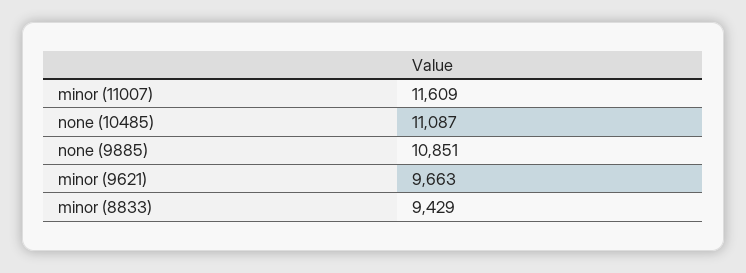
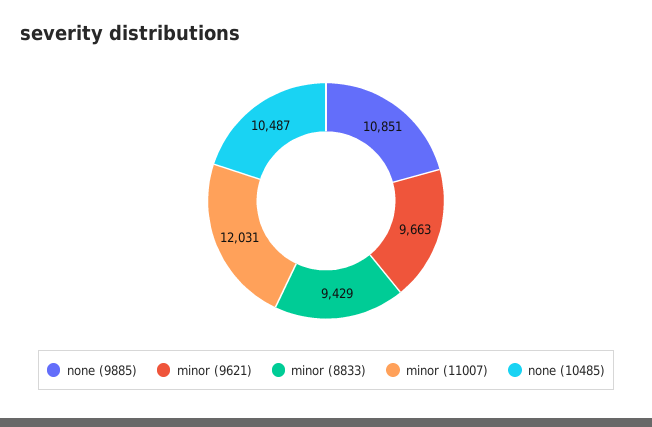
minor (11007): 11609 -> 12031
none (10485): 11087 -> 10487

